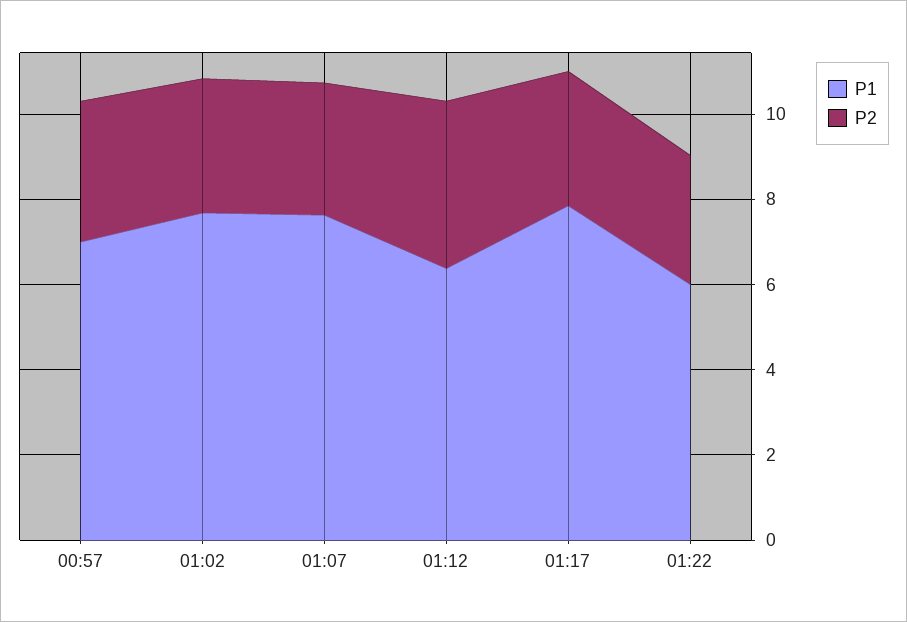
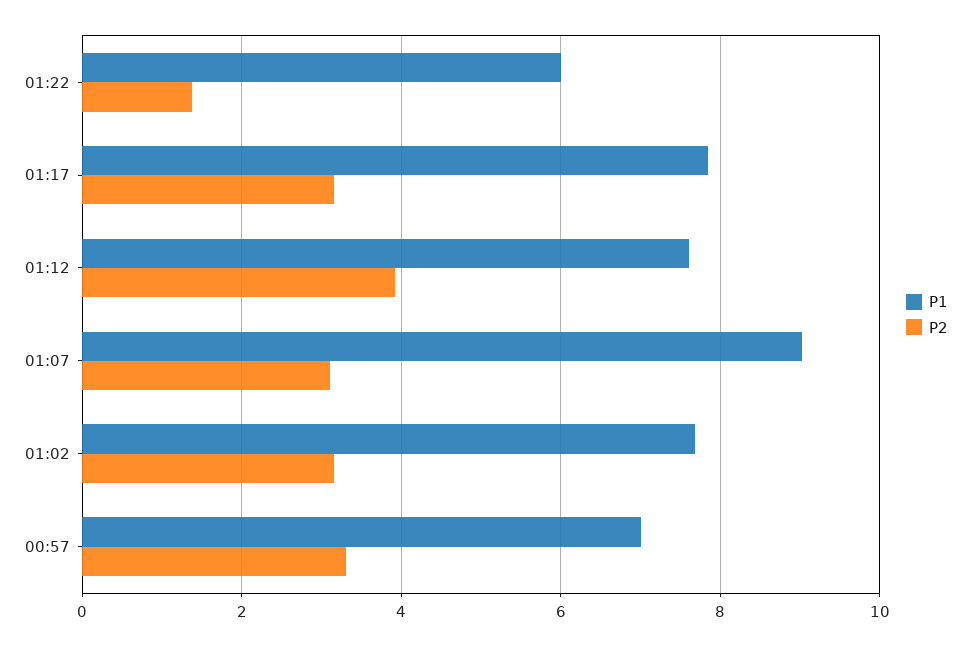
P1, 01:07: 7.5 -> 9
P1, 01:12: 6.5 -> 7.6
P2, 01:22: 3 -> 1.4

